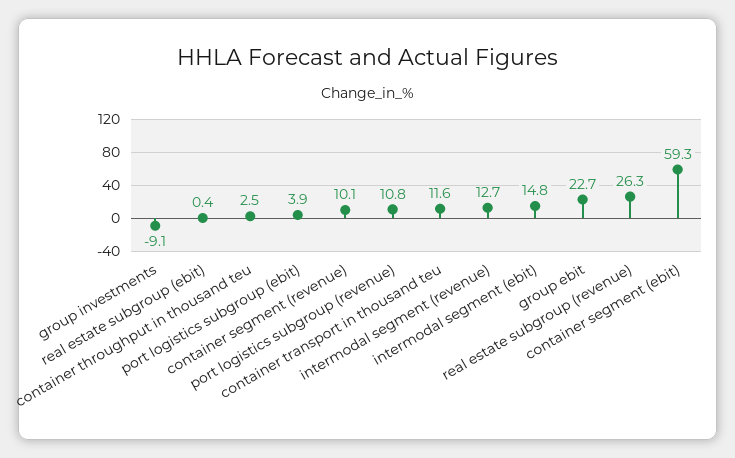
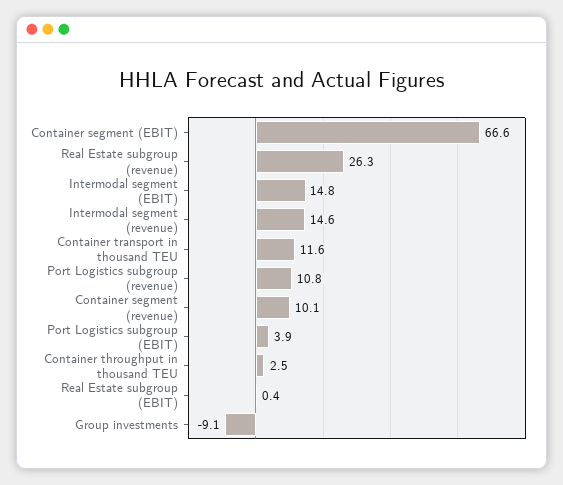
intermodal segment (revenue): 12.7 -> 14.6
group ebit: 22.7 -> none
container segment (ebit): 59.3 -> 66.6

